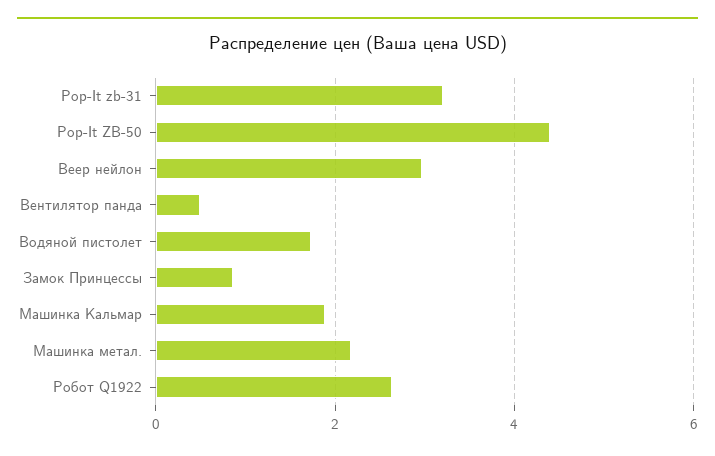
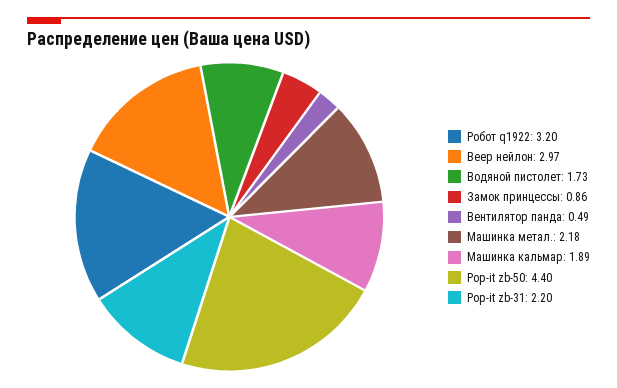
Pop-It zb-31: 3.2 -> 2.2
Робот Q1922: 2.6 -> 3.2

